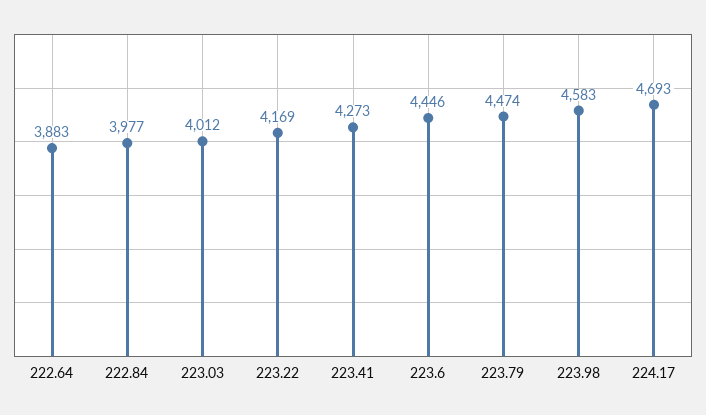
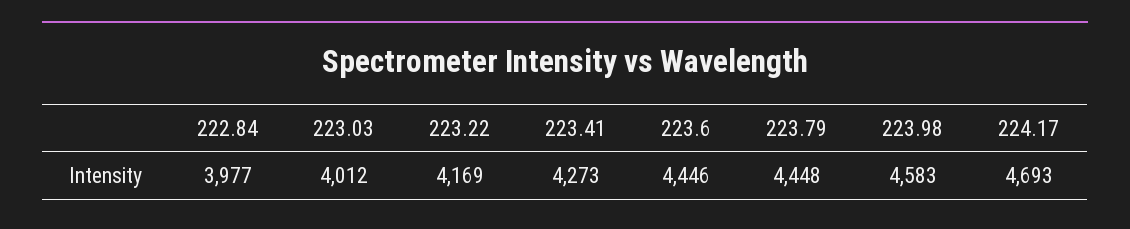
222.64: 3883 -> none
223.79: 4474 -> 4448

